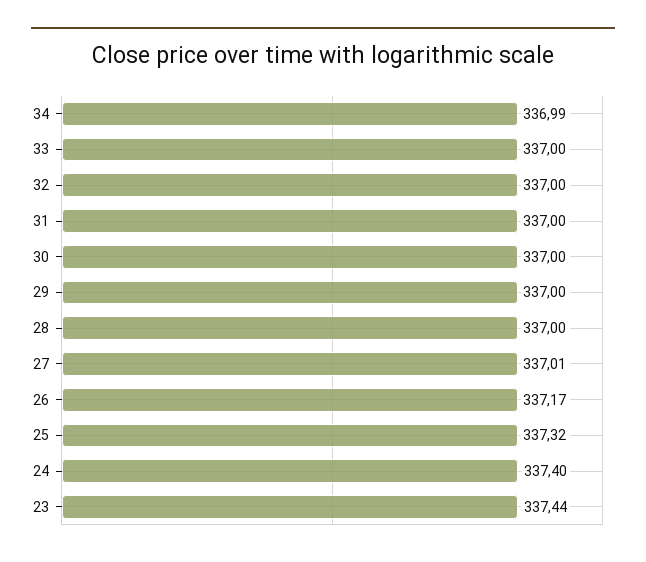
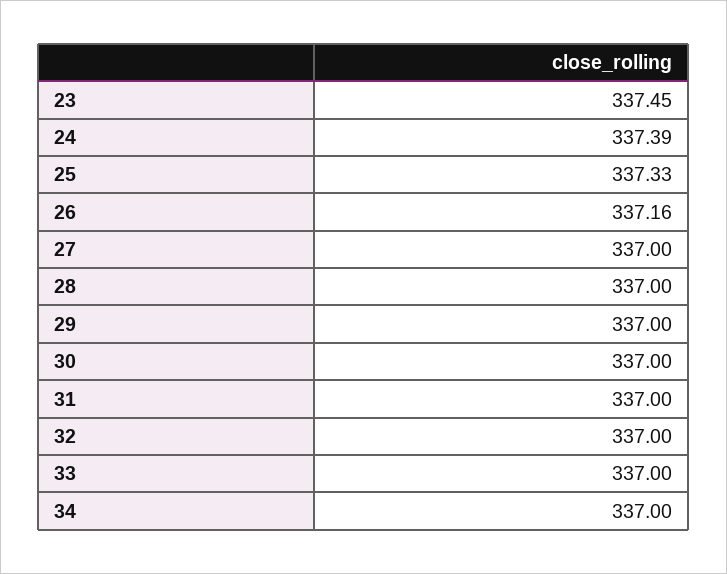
34: 336.99 -> 337
27: 337.01 -> 337
26: 337.17 -> 337.16
25: 337.32 -> 337.33
24: 337.4 -> 337.39
23: 337.44 -> 337.45

